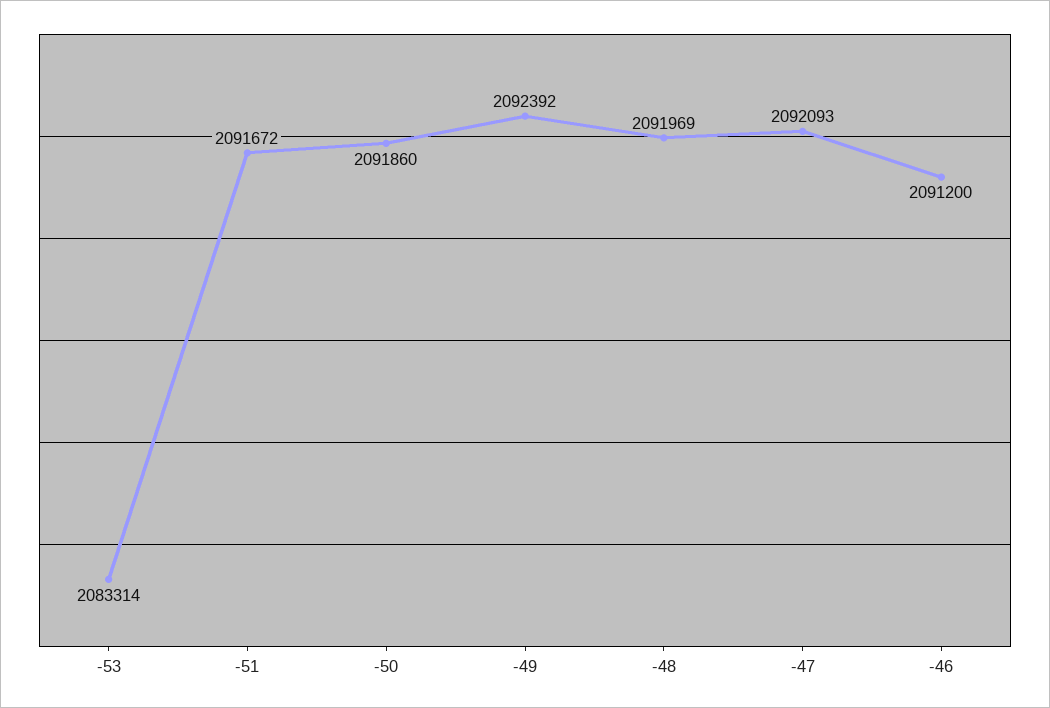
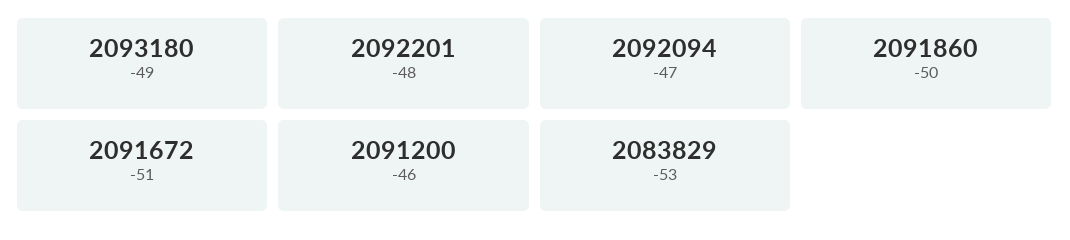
-53: 2083314 -> 2083829
-49: 2092392 -> 2093180
-48: 2091969 -> 2092201
-47: 2092093 -> 2092094

